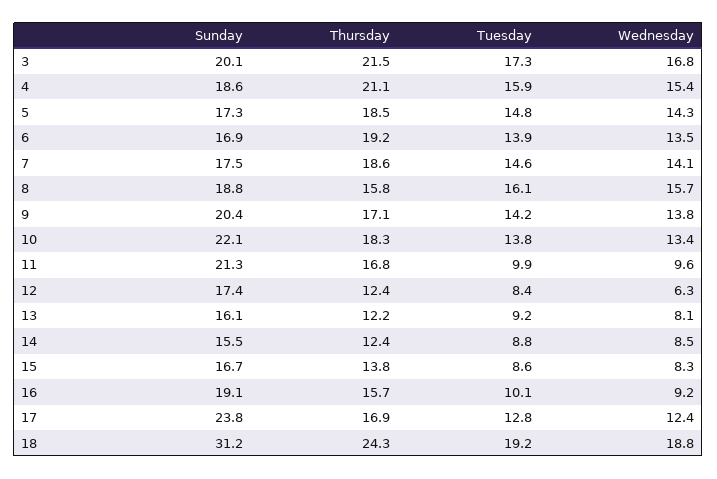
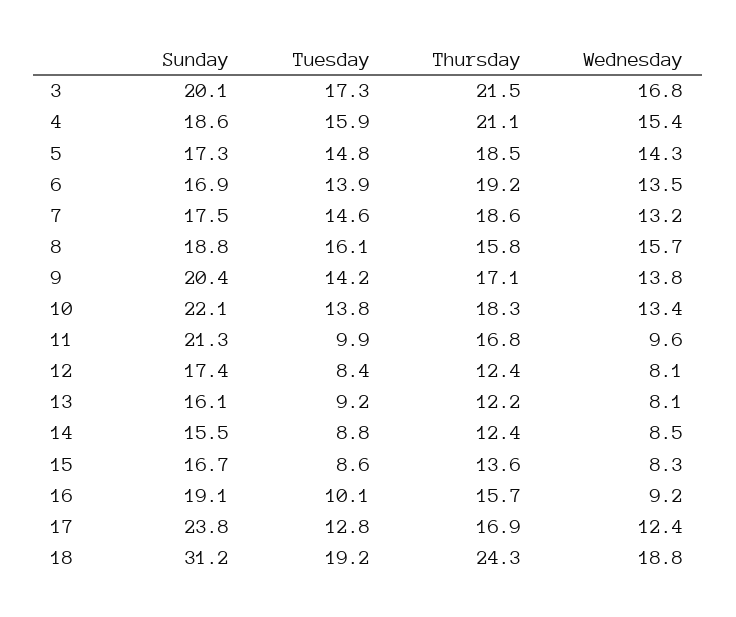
Wednesday, 7: 14.1 -> 13.2
Wednesday, 12: 6.3 -> 8.1
Thursday, 15: 13.8 -> 13.6

